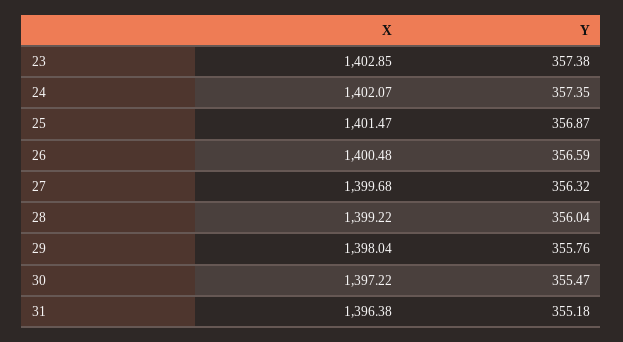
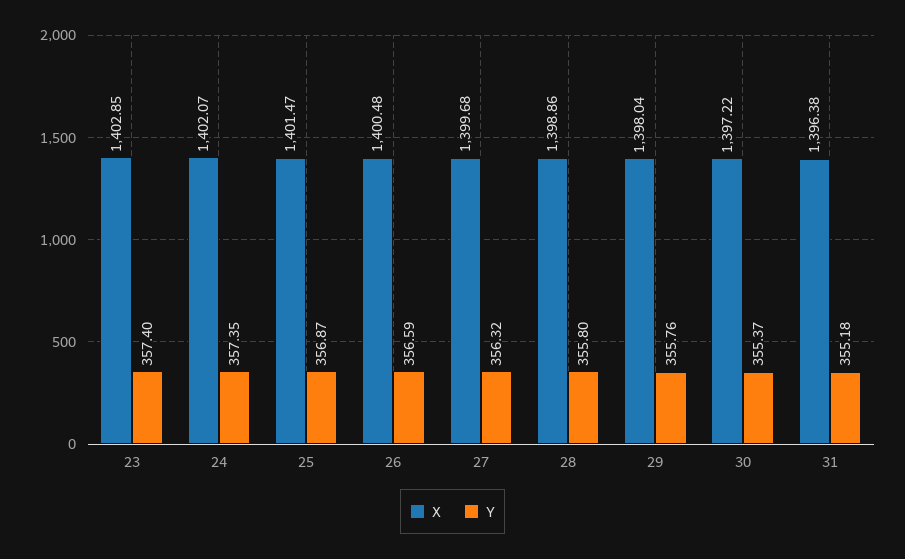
Y, 23: 357.38 -> 357.4
X, 28: 1399.22 -> 1398.86
Y, 28: 356.04 -> 355.8
Y, 30: 355.47 -> 355.37

